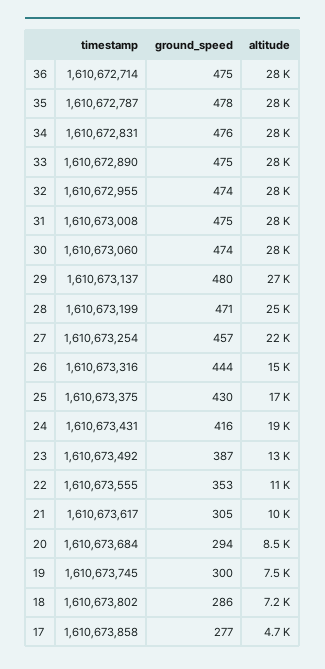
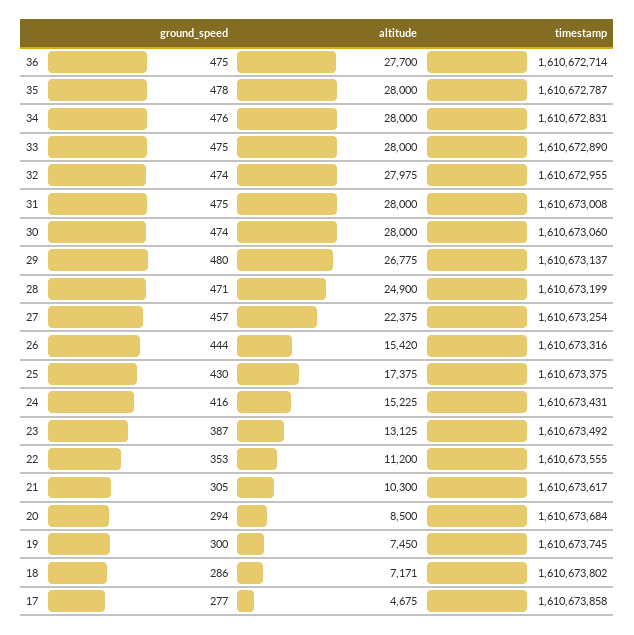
altitude, 24: 19000 -> 15225

